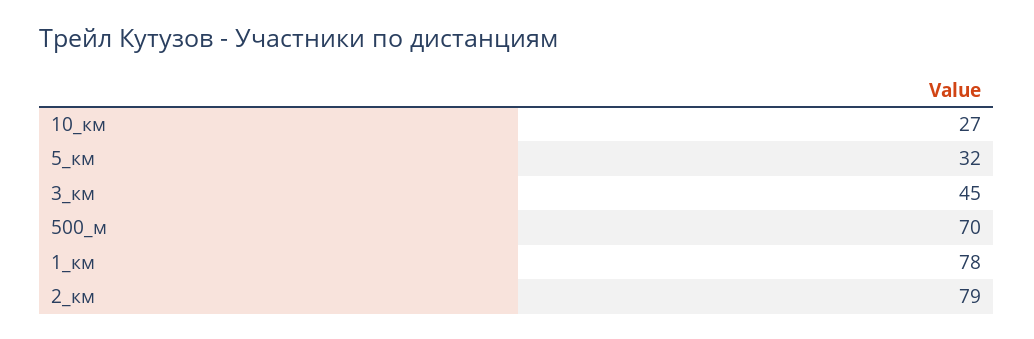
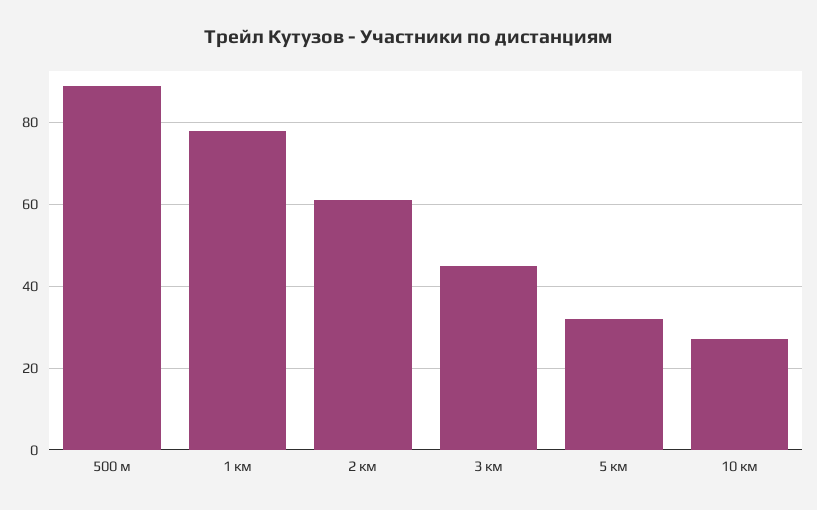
500_м: 70 -> 90
2_км: 79 -> 60

